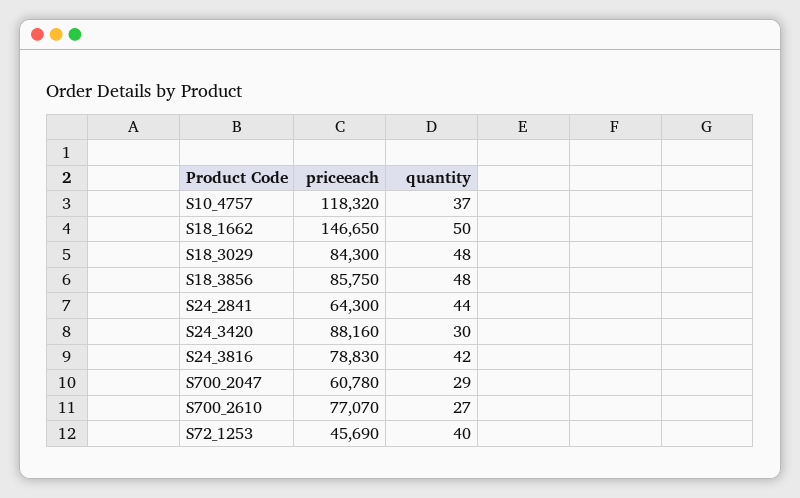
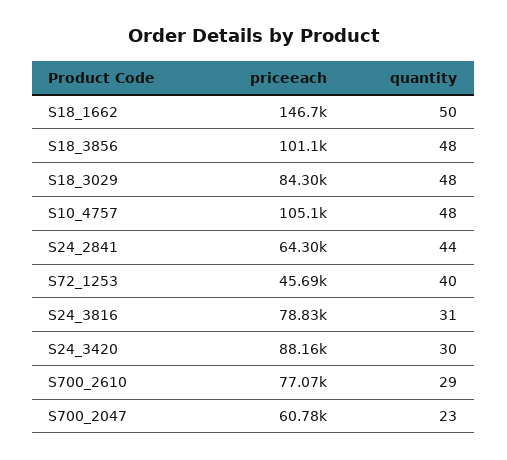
priceeach, S10_4757: 118320 -> 105100
quantity, S10_4757: 37 -> 48
priceeach, S18_3856: 85750 -> 101100
quantity, S24_3816: 42 -> 31
quantity, S700_2047: 29 -> 23
quantity, S700_2610: 27 -> 29

